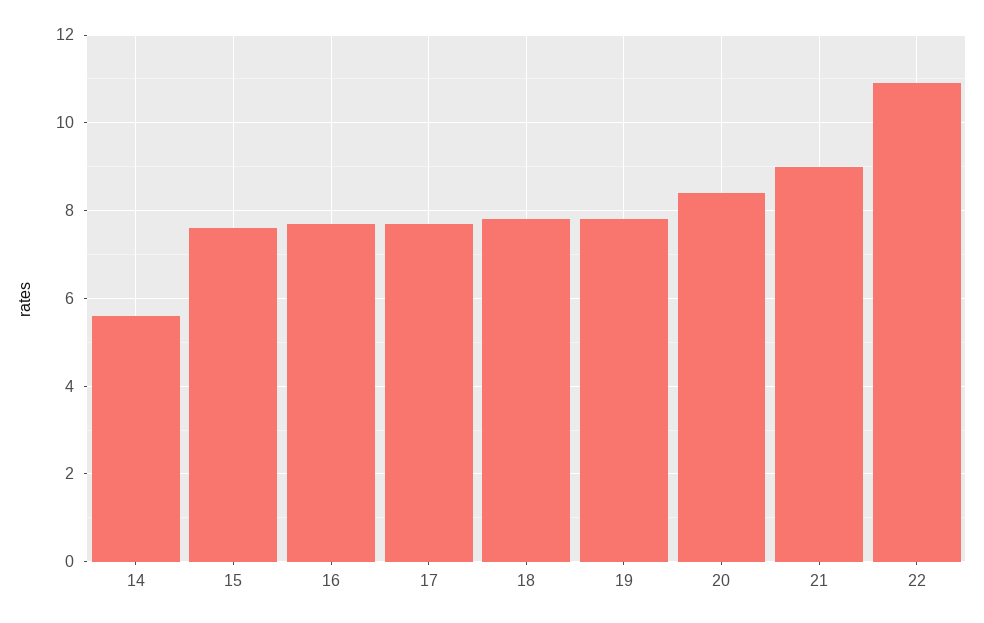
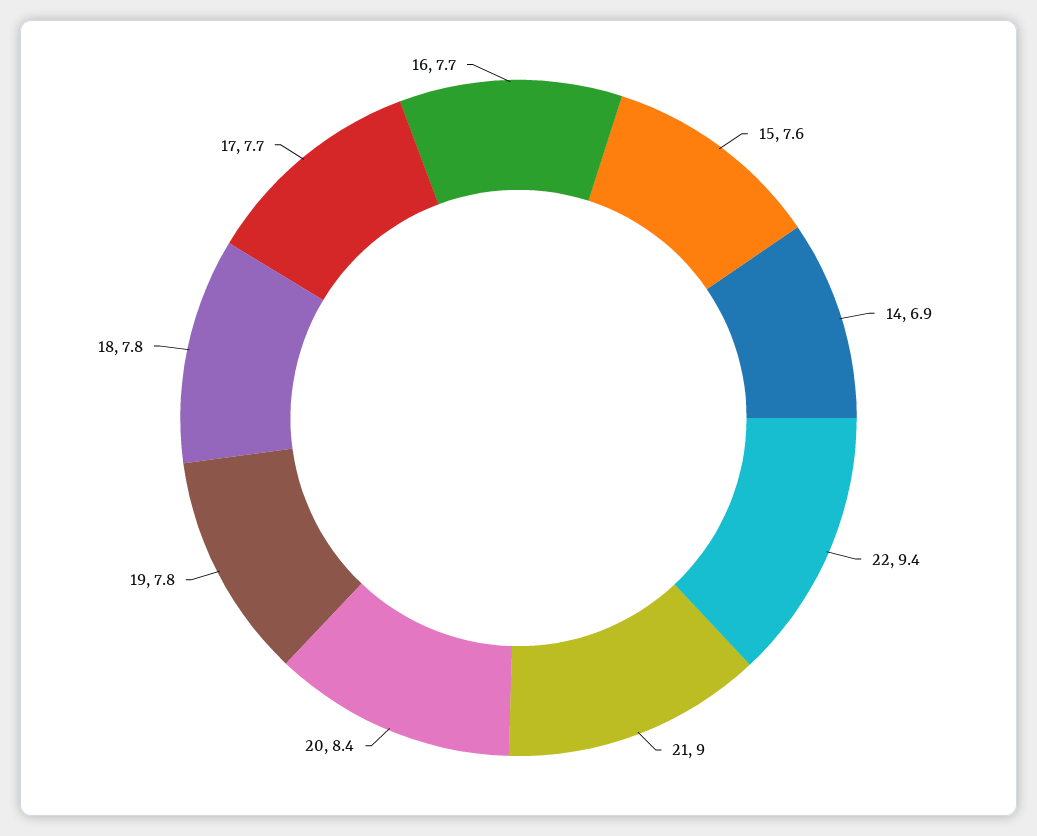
14: 5.5 -> 6.9
22: 11 -> 9.4

